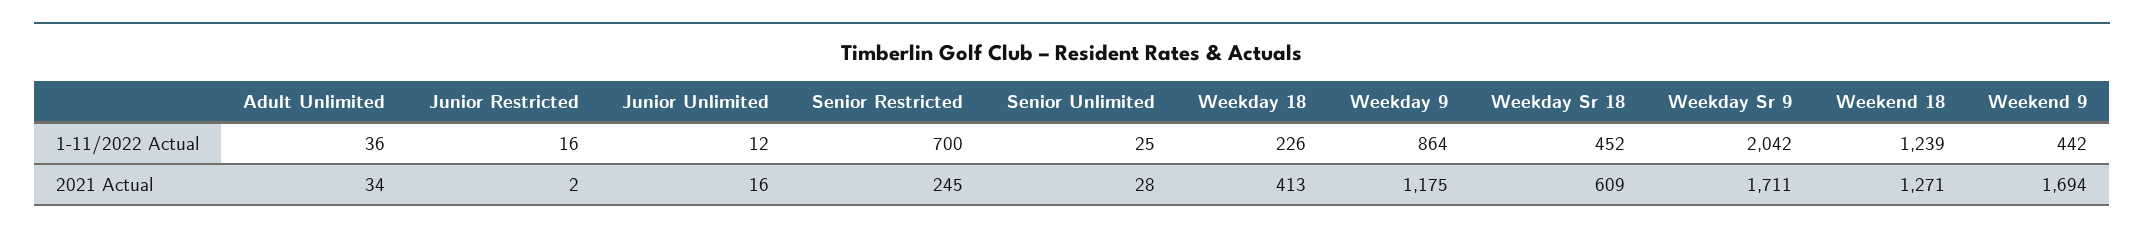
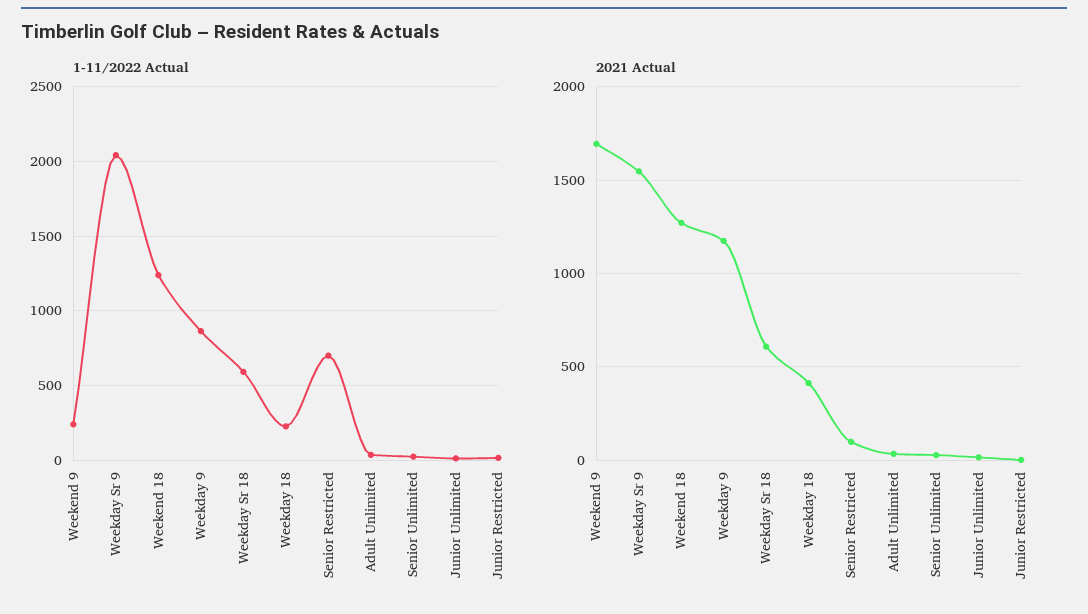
1-11/2022 Actual, Weekday Sr 18: 452 -> 600
1-11/2022 Actual, Weekend 9: 442 -> 250
2021 Actual, Senior Restricted: 245 -> 100
2021 Actual, Weekday Sr 9: 1711 -> 1550

